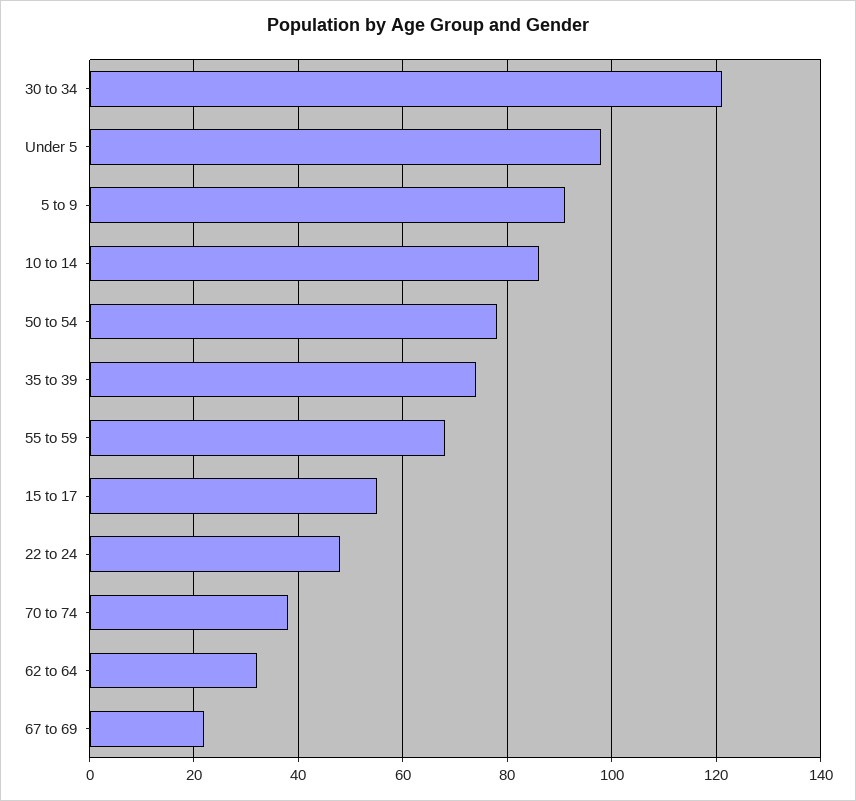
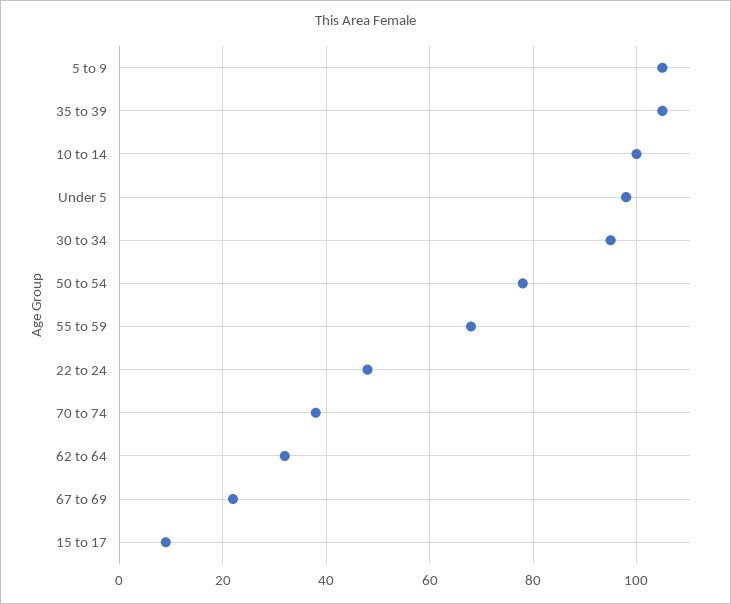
30 to 34: 120 -> 95
5 to 9: 90 -> 105
10 to 14: 85 -> 100
35 to 39: 75 -> 105
15 to 17: 55 -> 10

